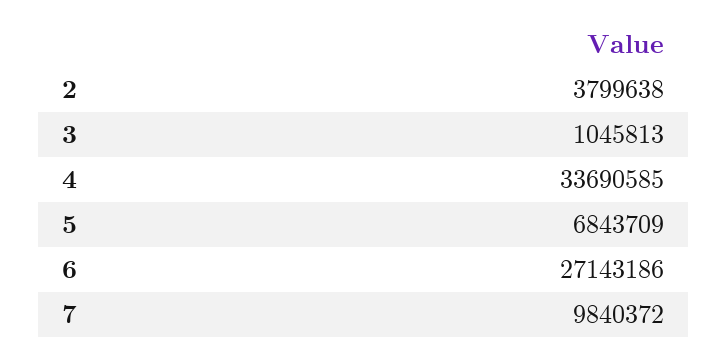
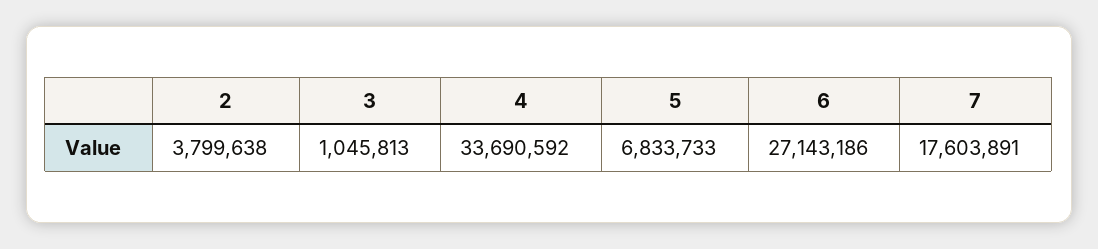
4: 33690585 -> 33690592
5: 6843709 -> 6833733
7: 9840372 -> 17603891

